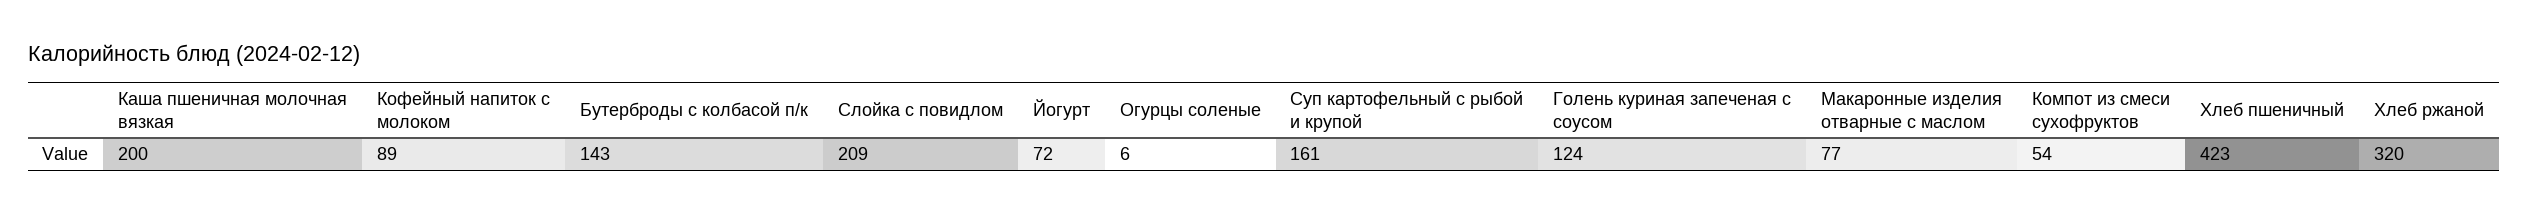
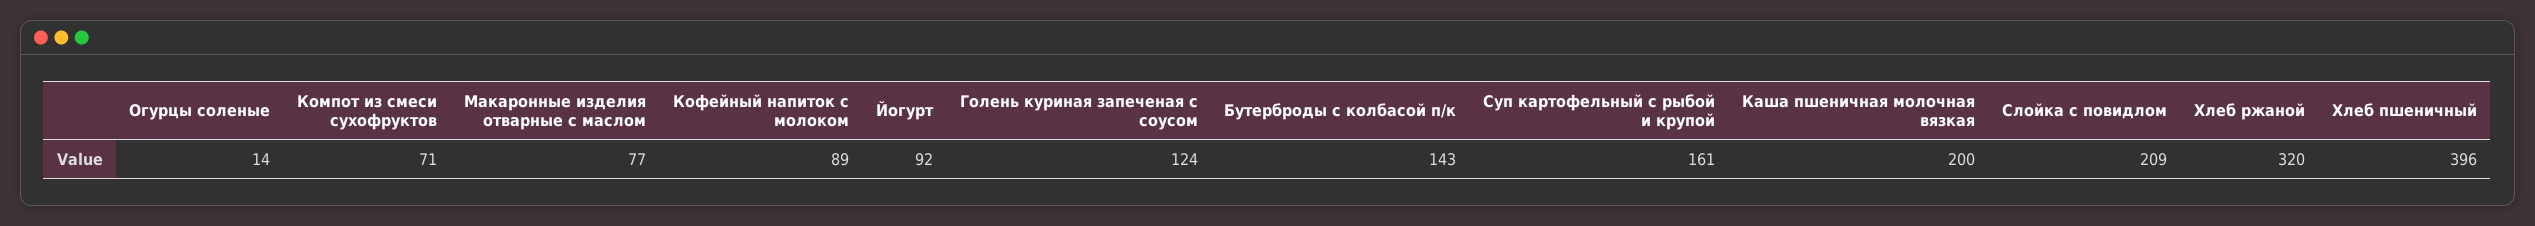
Йогурт: 72 -> 92
Огурцы соленые: 6 -> 14
Компот из смеси сухофруктов: 54 -> 71
Хлеб пшеничный: 423 -> 396

